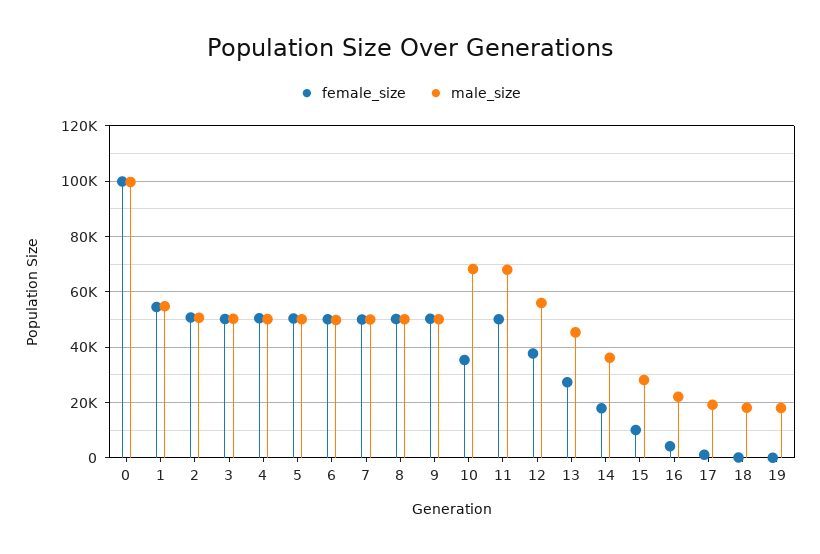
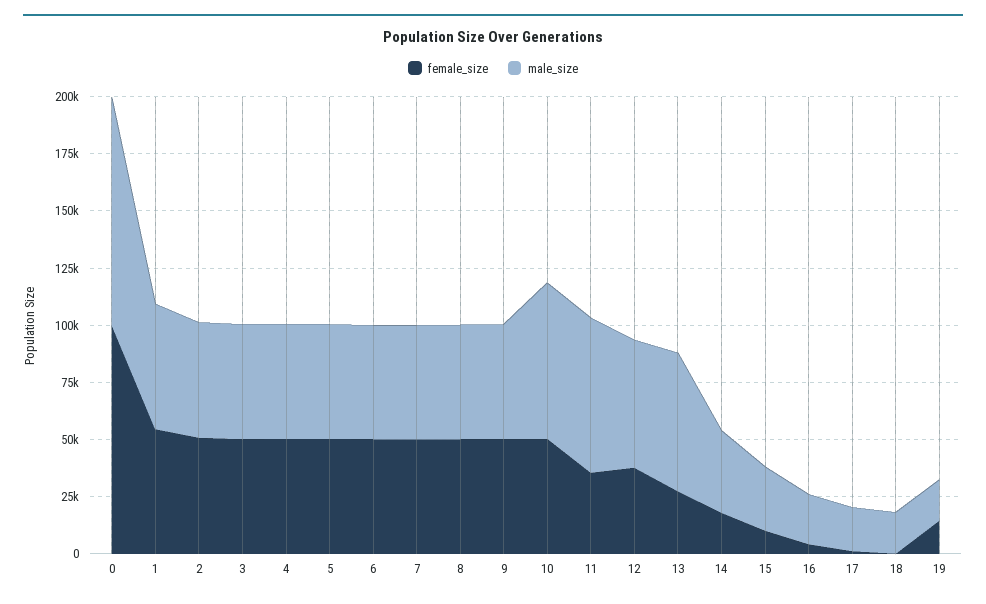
female_size, 10: 35000 -> 50000
female_size, 11: 50000 -> 35000
male_size, 13: 45000 -> 60000
female_size, 19: 0 -> 15000

